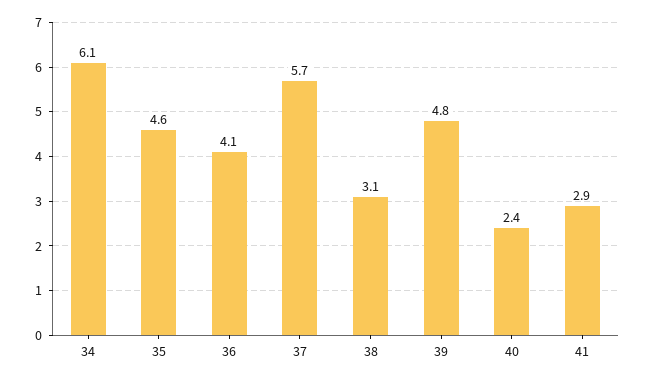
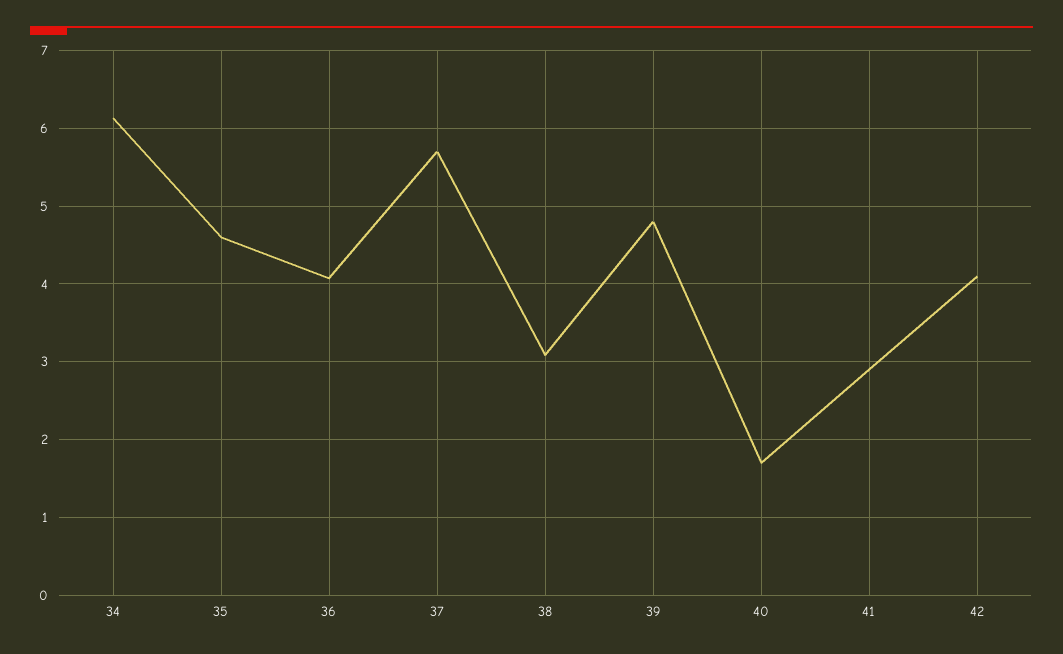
40: 2.4 -> 1.7
42: none -> 4.1

